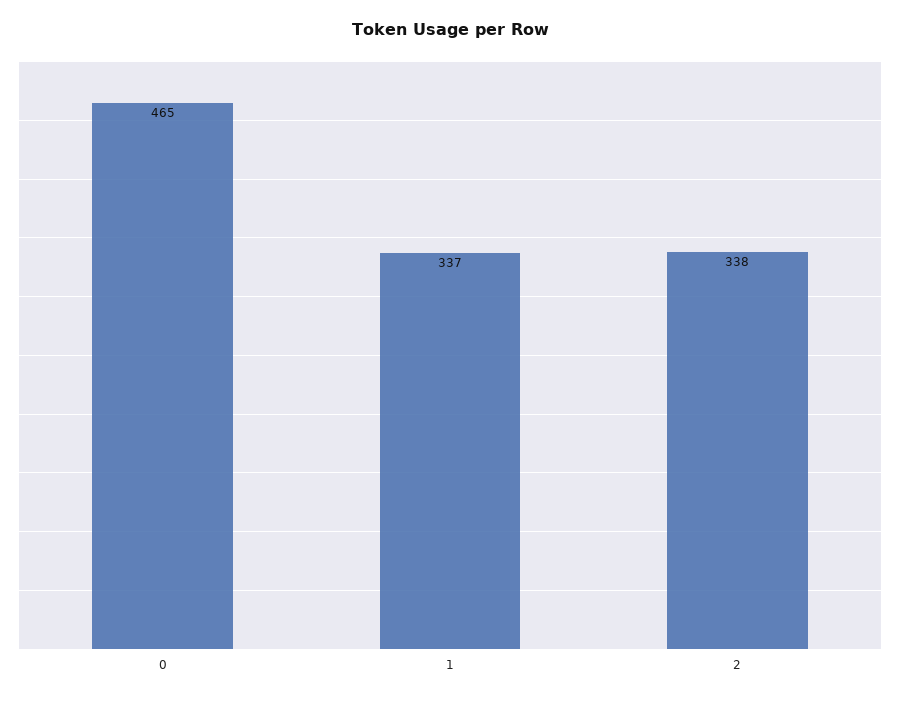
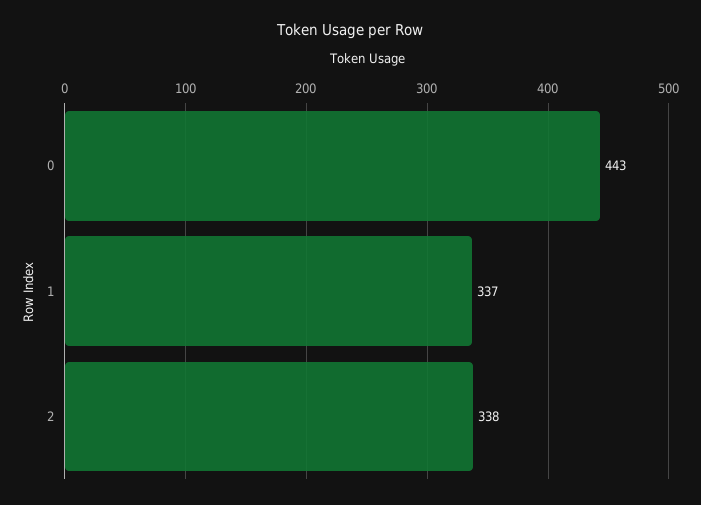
0: 465 -> 443

